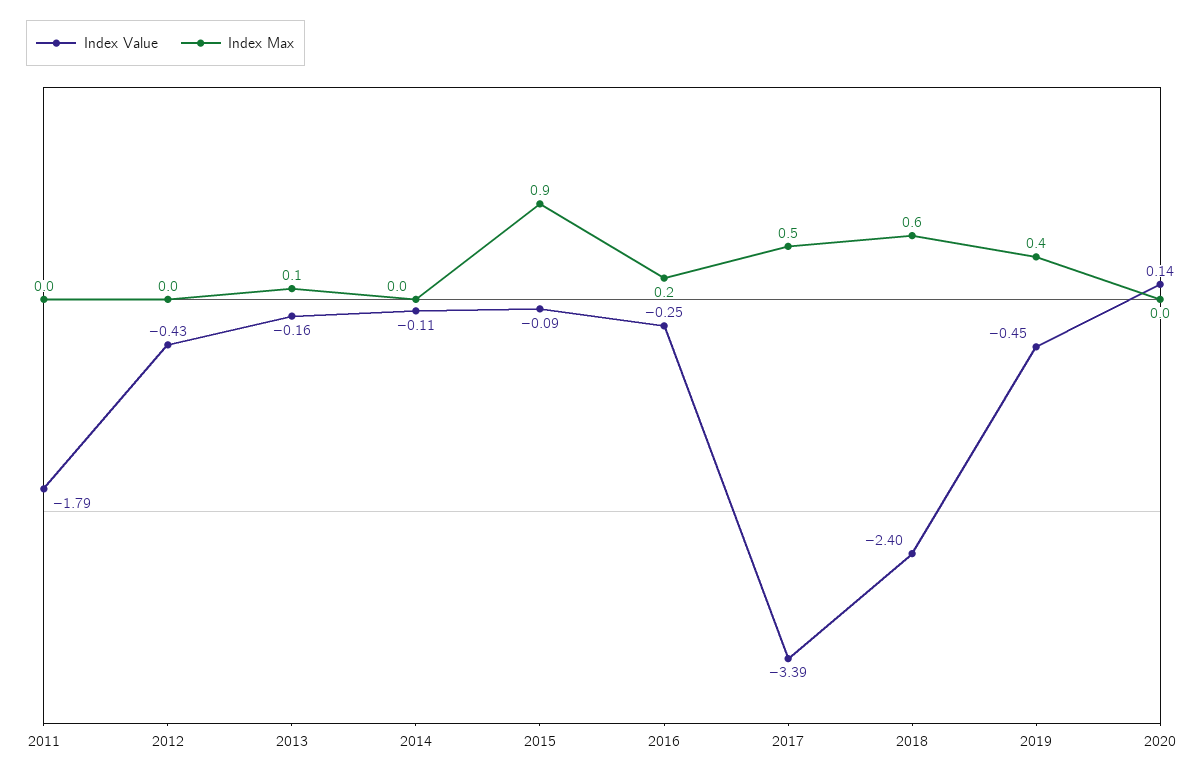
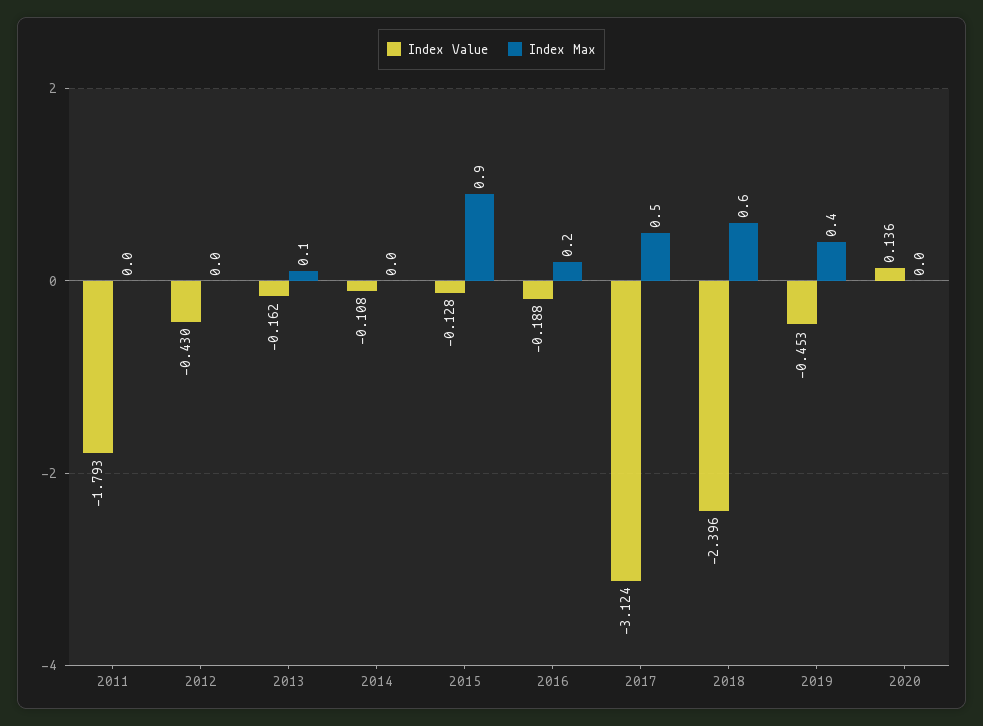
Index Value, 2015: -0.09 -> -0.128
Index Value, 2016: -0.25 -> -0.188
Index Value, 2017: -3.39 -> -3.124

